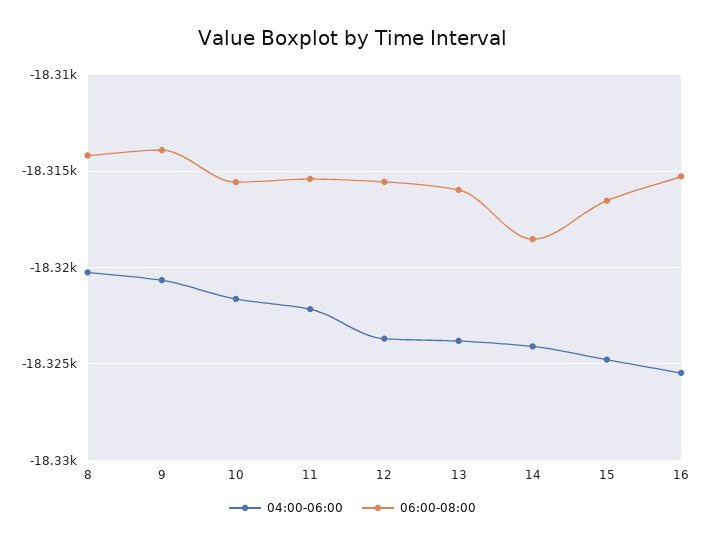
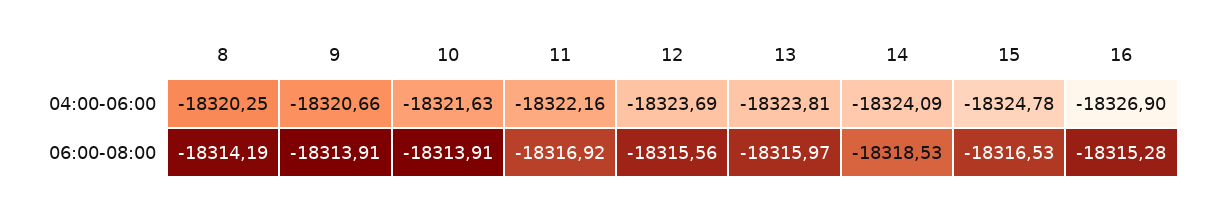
06:00-08:00, 10: -18315.5 -> -18313.91
06:00-08:00, 11: -18315.5 -> -18316.92
04:00-06:00, 16: -18325.5 -> -18326.9

